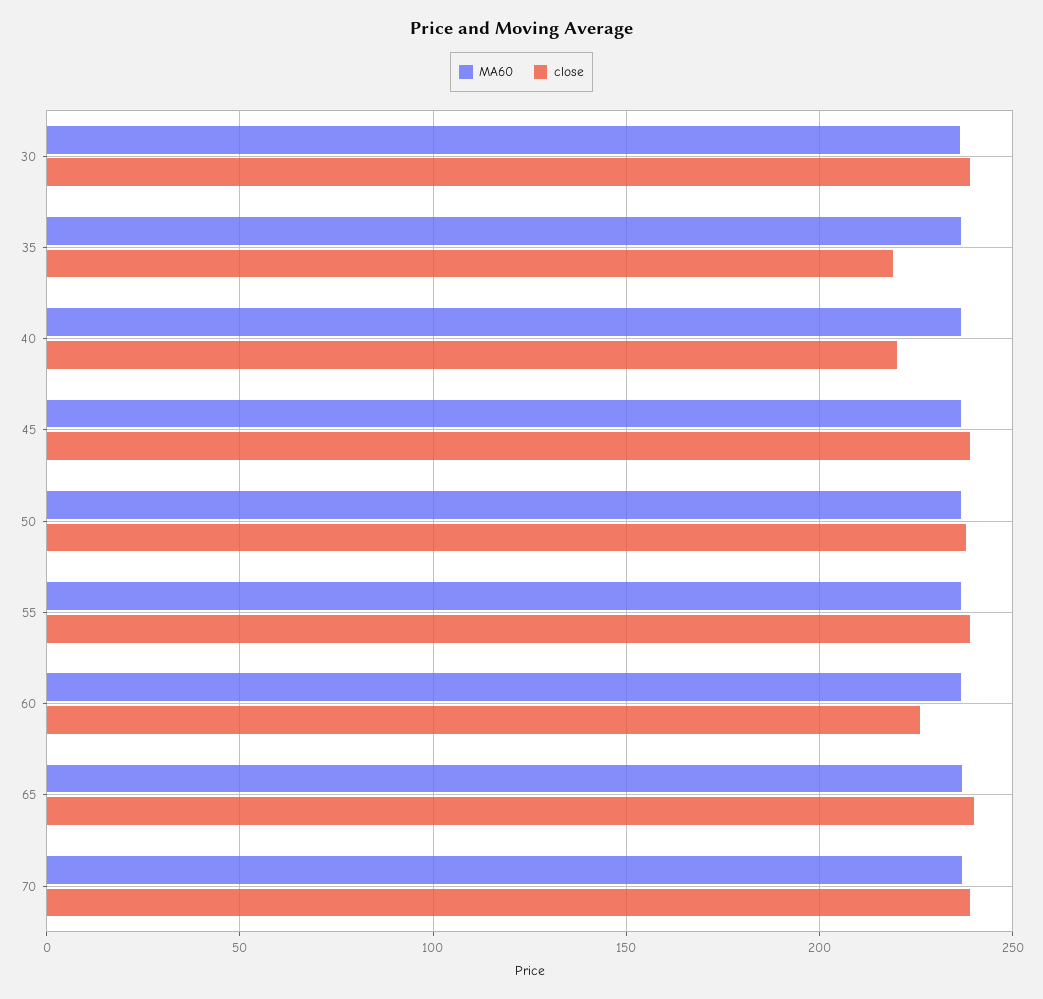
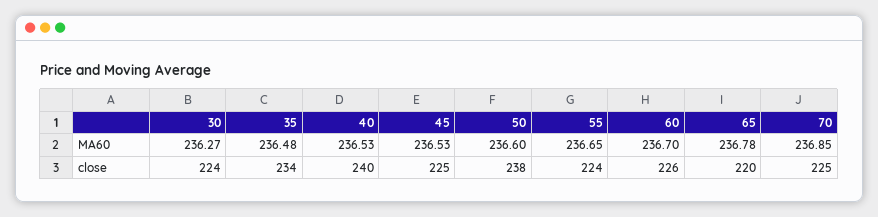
close, 30: 240 -> 224
close, 35: 220 -> 234
close, 40: 220 -> 240
close, 45: 240 -> 225
close, 55: 240 -> 224
close, 65: 240 -> 220
close, 70: 240 -> 225

